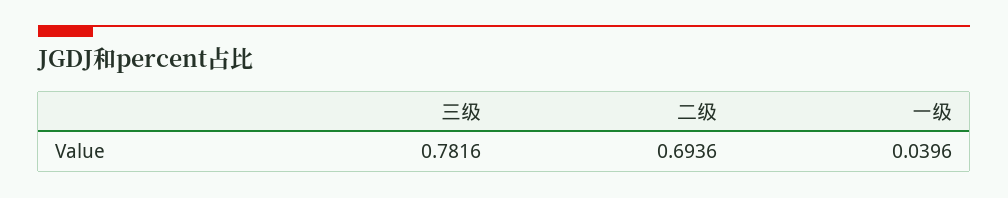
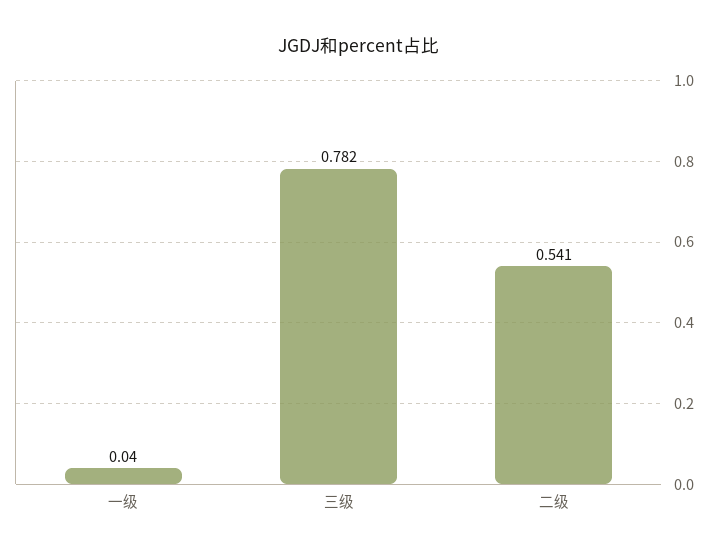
二级: 0.6936 -> 0.541

